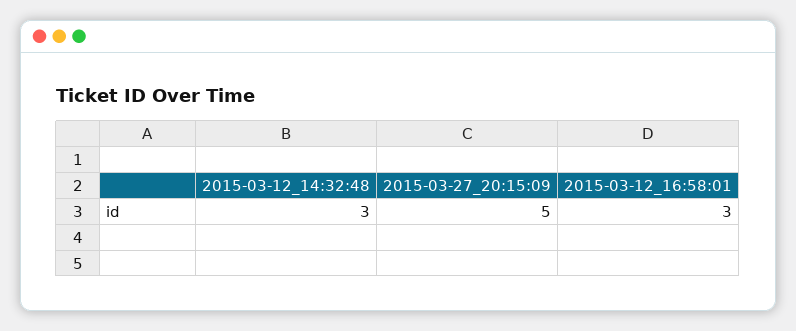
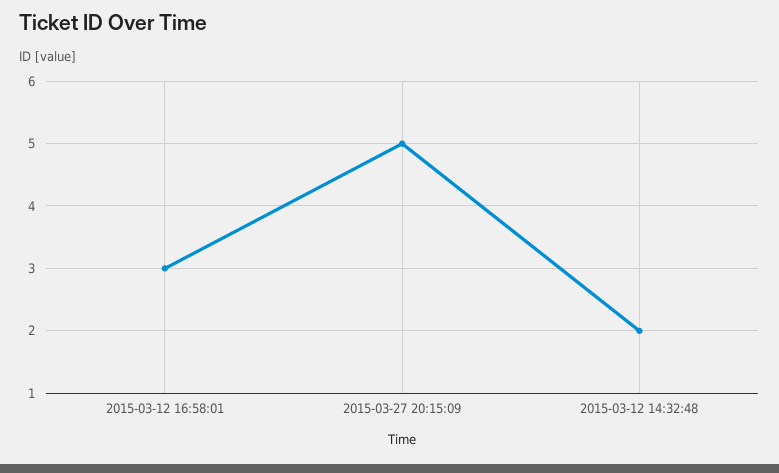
2015-03-12_14:32:48: 3 -> 2

